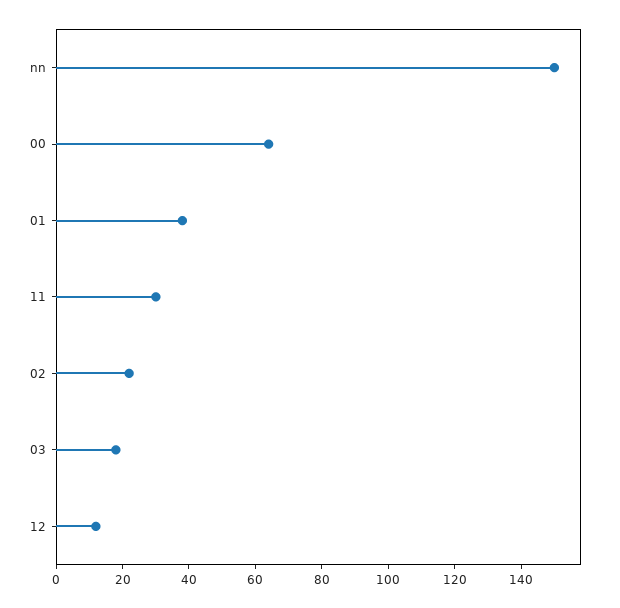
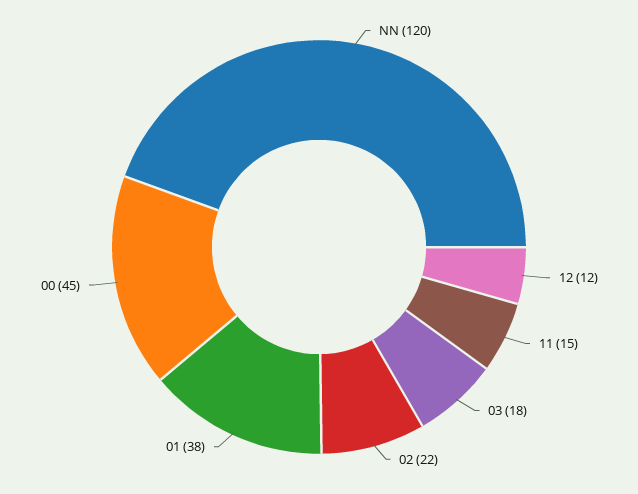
nn: 150 -> 120
00: 65 -> 45
11: 30 -> 15

